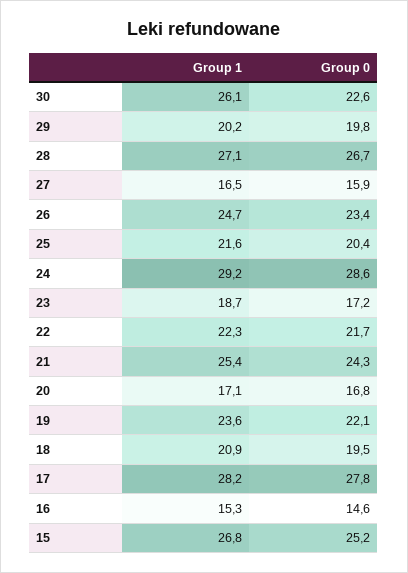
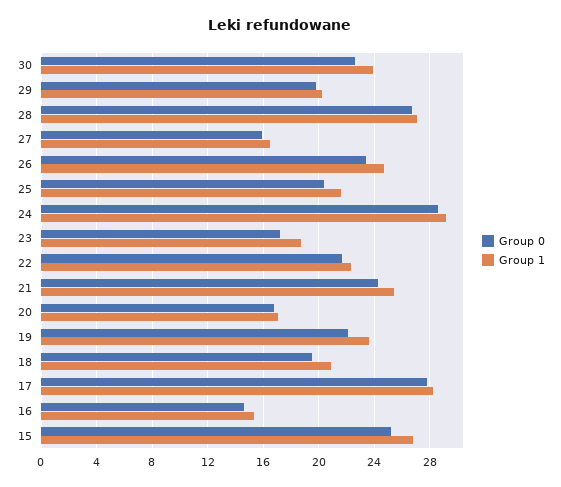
Group 1, 30: 26.1 -> 24

